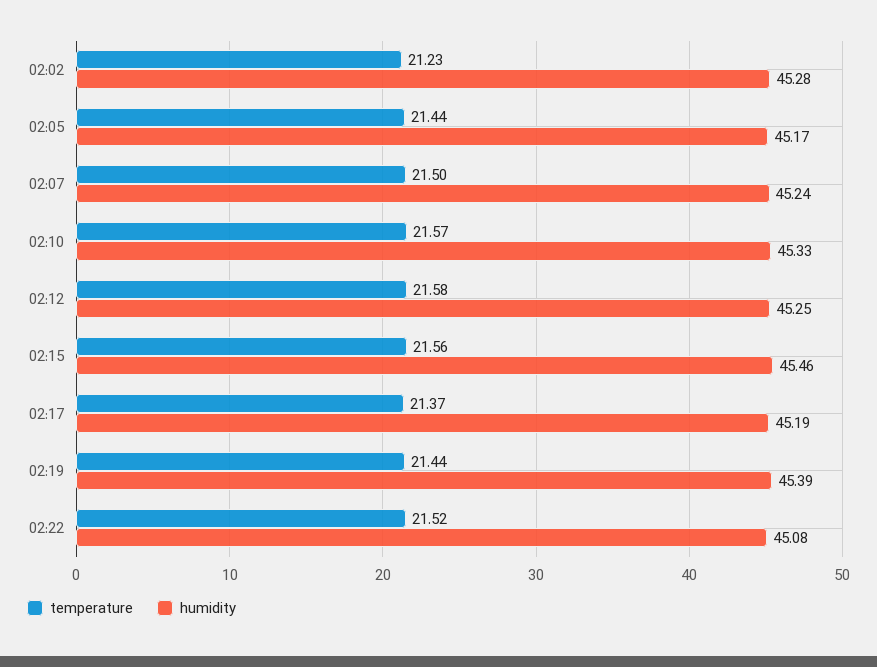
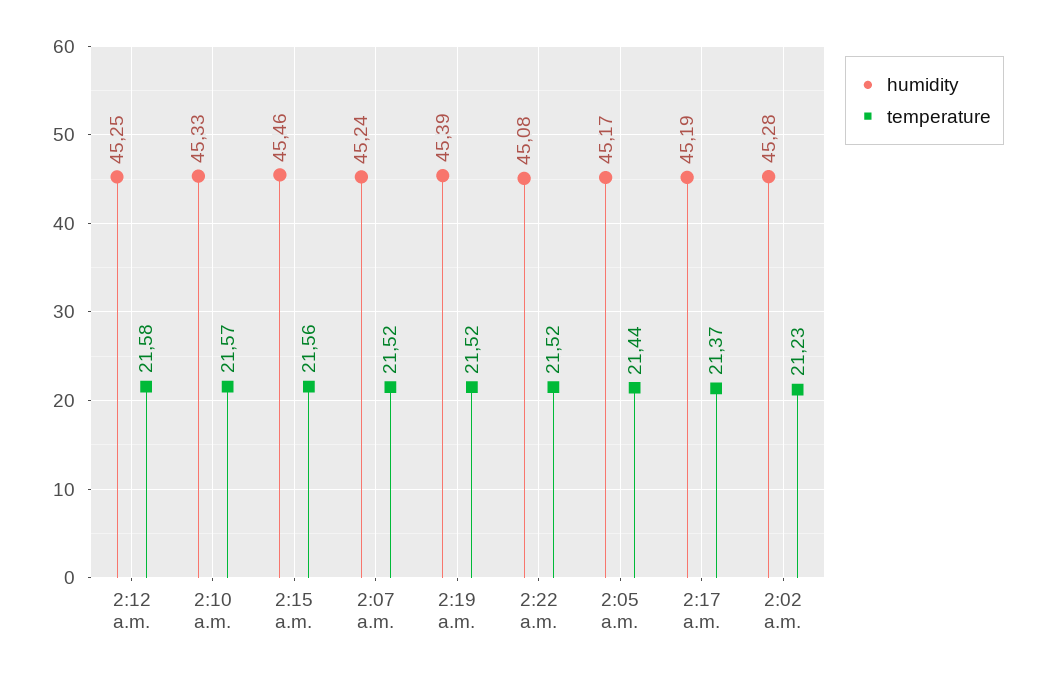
temperature, 02:07: 21.5 -> 21.52
temperature, 02:19: 21.44 -> 21.52

